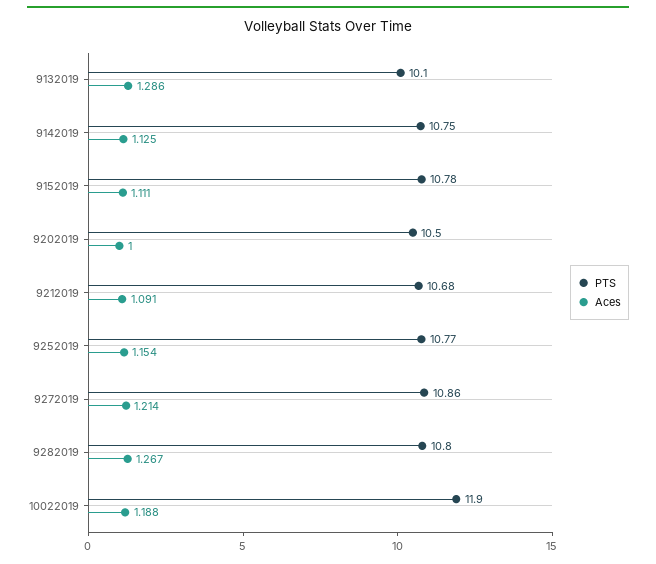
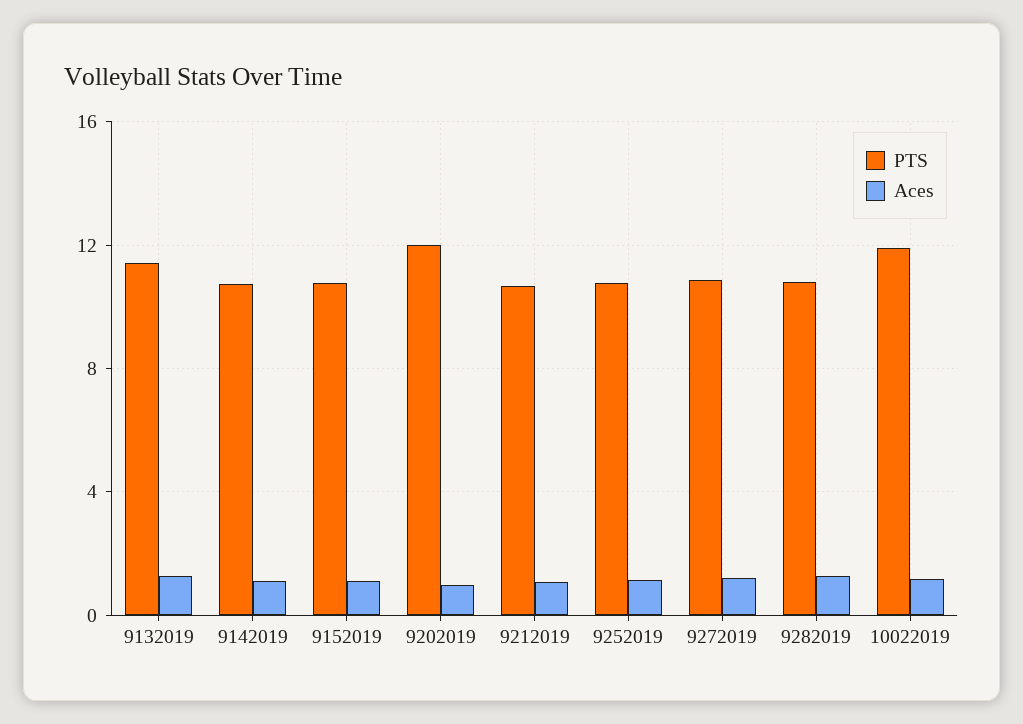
PTS, 9132019: 10.1 -> 11.5
PTS, 9202019: 10.5 -> 12

